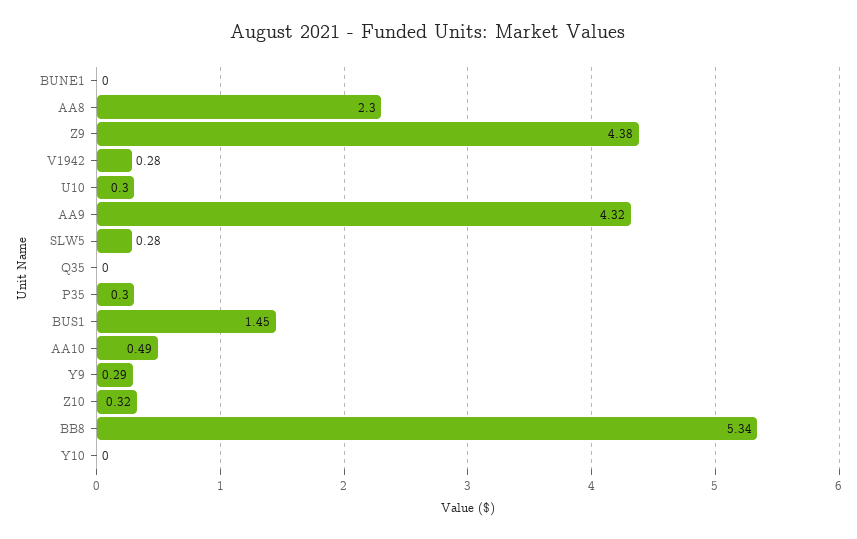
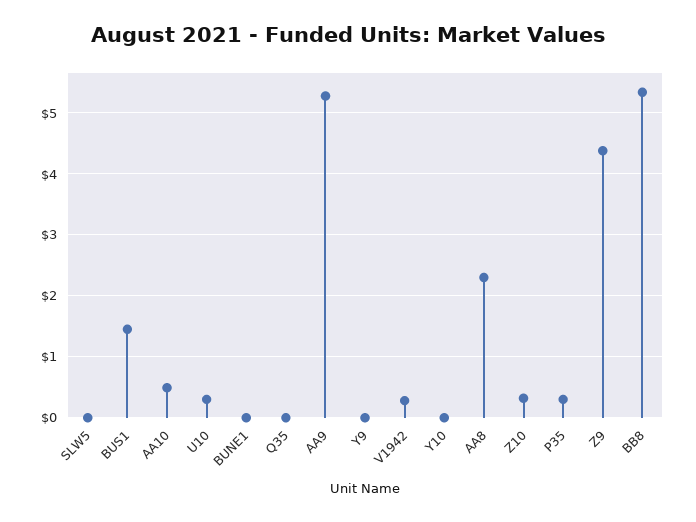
AA9: 4.32 -> 5.3
SLW5: 0.28 -> 0
Y9: 0.29 -> 0

